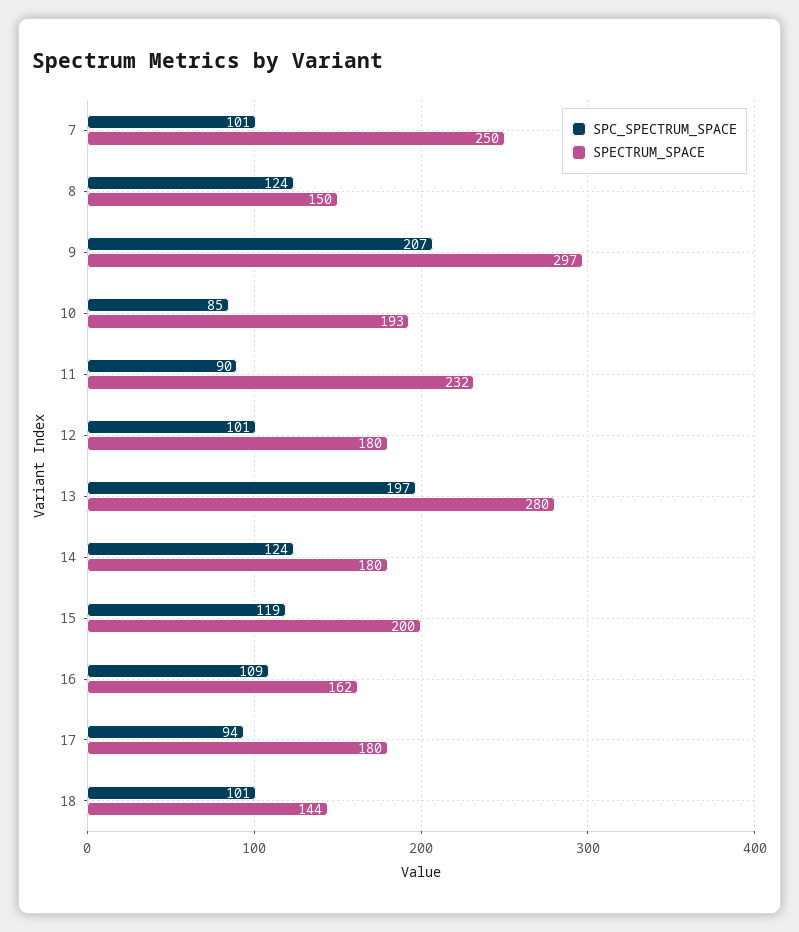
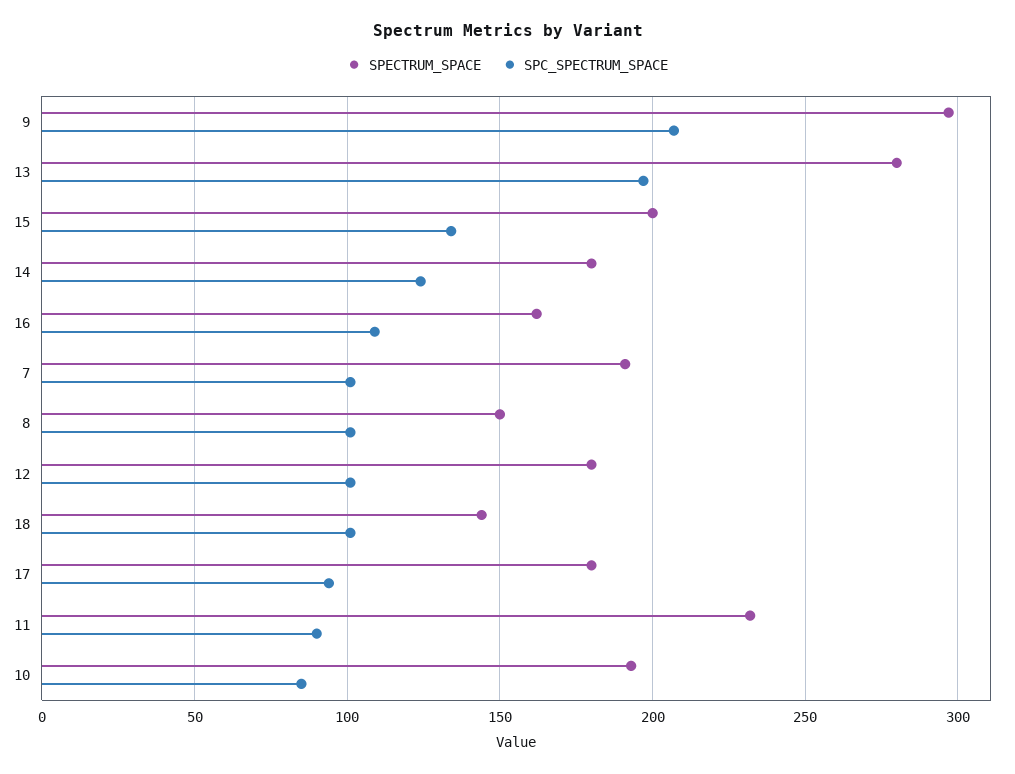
SPECTRUM_SPACE, 7: 250 -> 190
SPC_SPECTRUM_SPACE, 8: 124 -> 100
SPC_SPECTRUM_SPACE, 15: 119 -> 135

